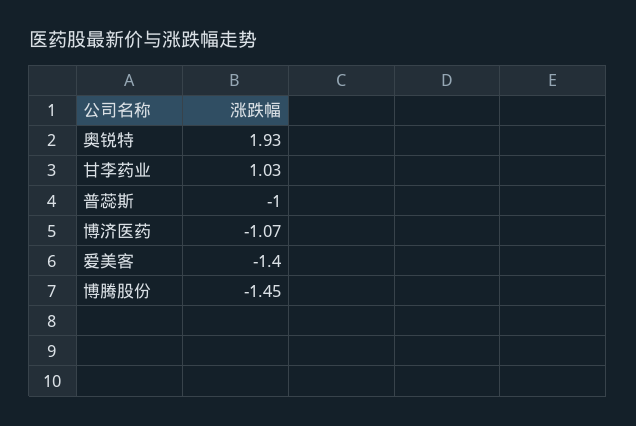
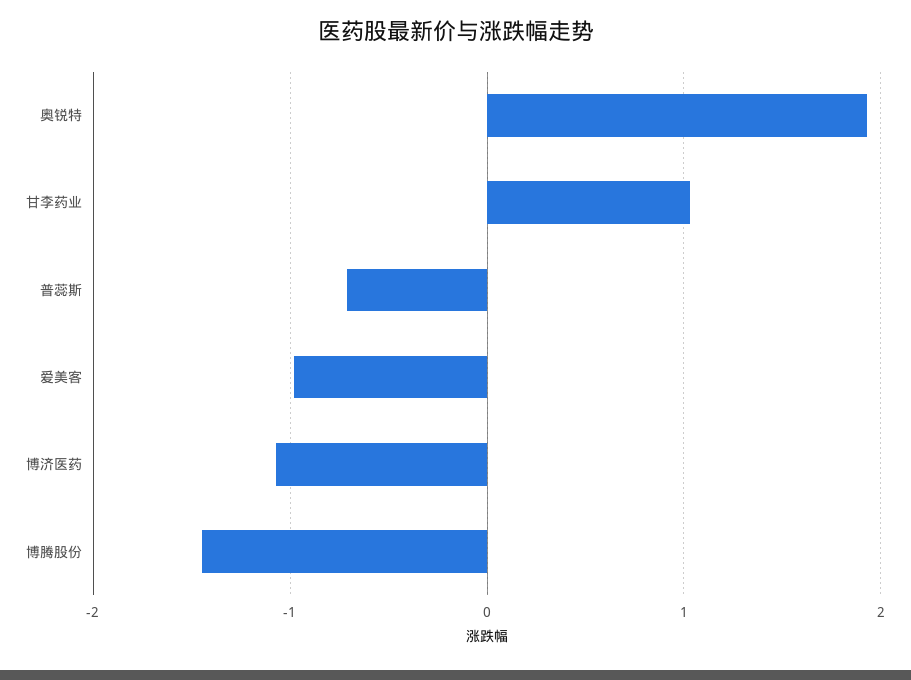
普蕊斯: -1 -> -0.7
爱美客: -1.4 -> -1

